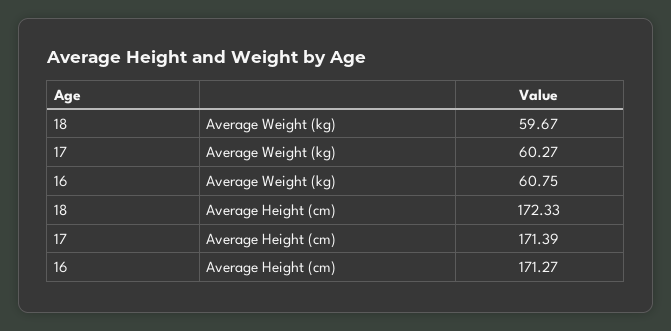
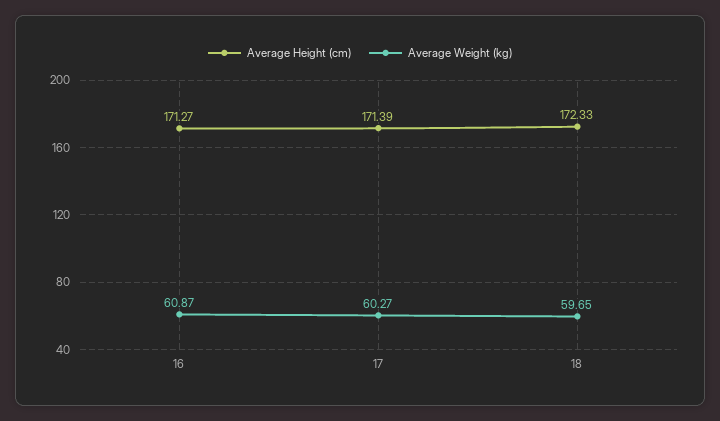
Average Weight (kg), 18: 59.67 -> 59.65
Average Weight (kg), 16: 60.75 -> 60.87

